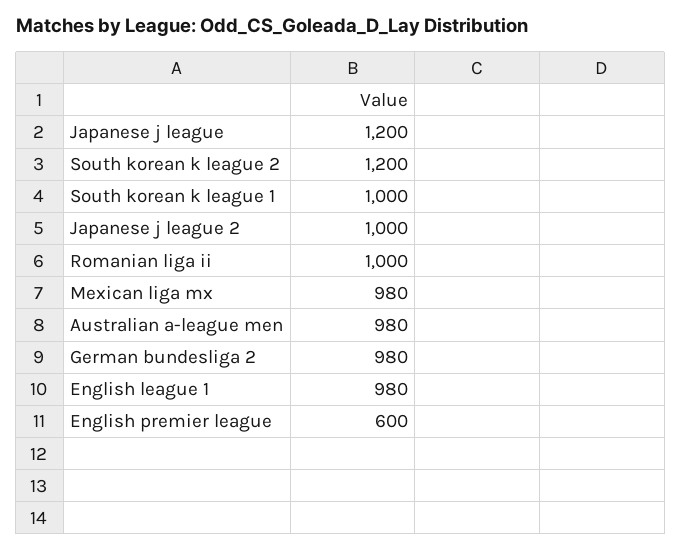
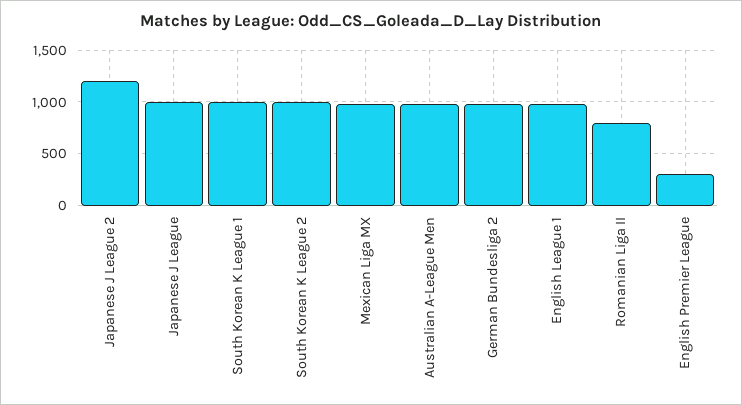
Japanese j league: 1200 -> 1000
South korean k league 2: 1200 -> 1000
Japanese j league 2: 1000 -> 1200
Romanian liga ii: 1000 -> 800
English premier league: 600 -> 300

